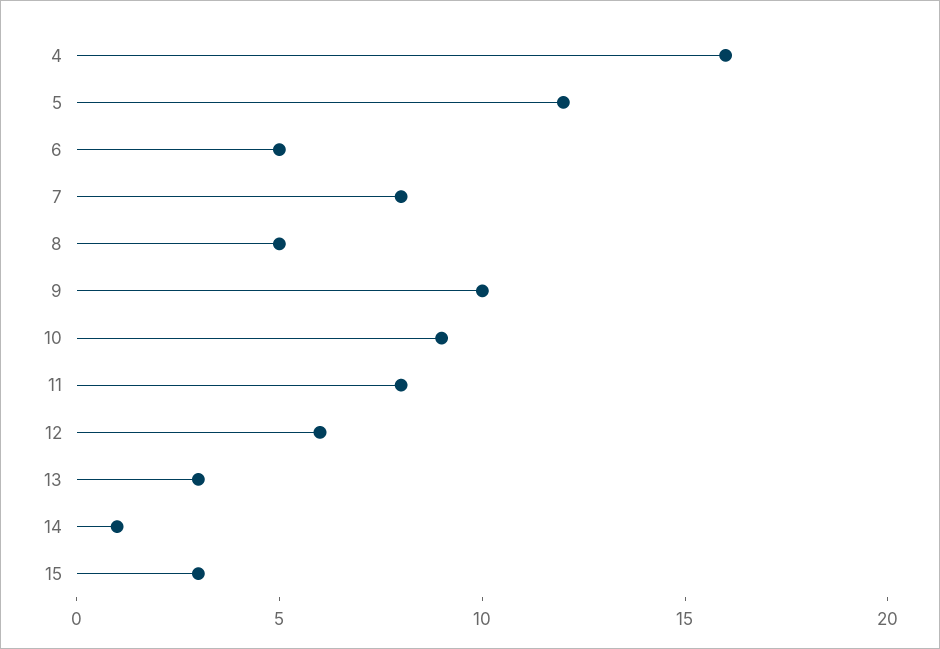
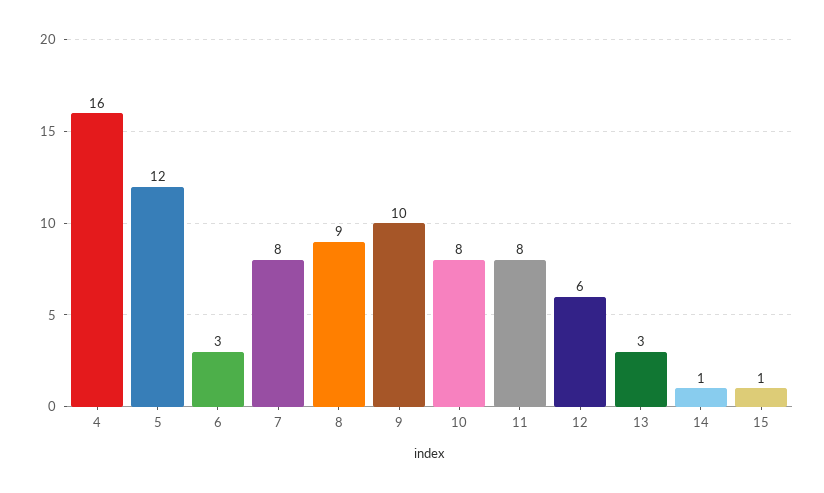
6: 5 -> 3
8: 5 -> 9
10: 9 -> 8
15: 3 -> 1

